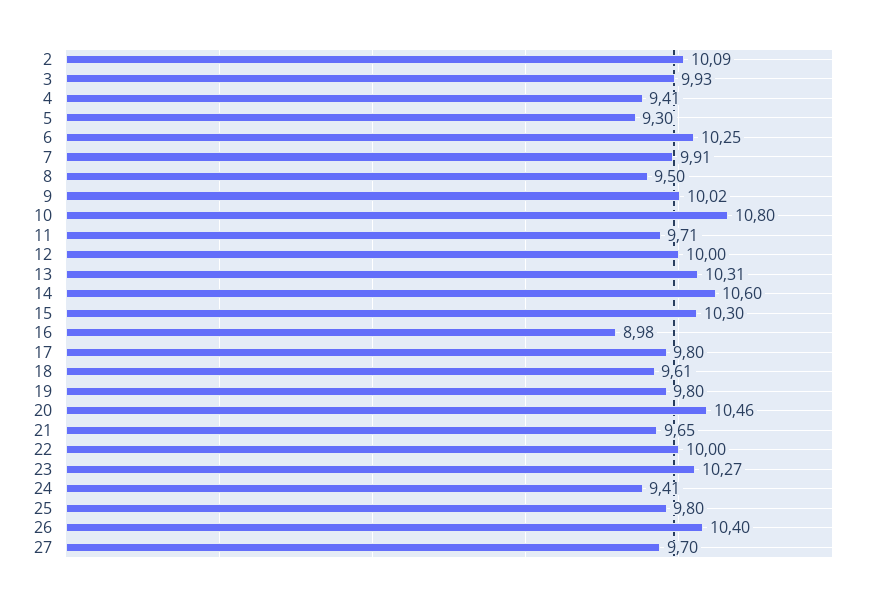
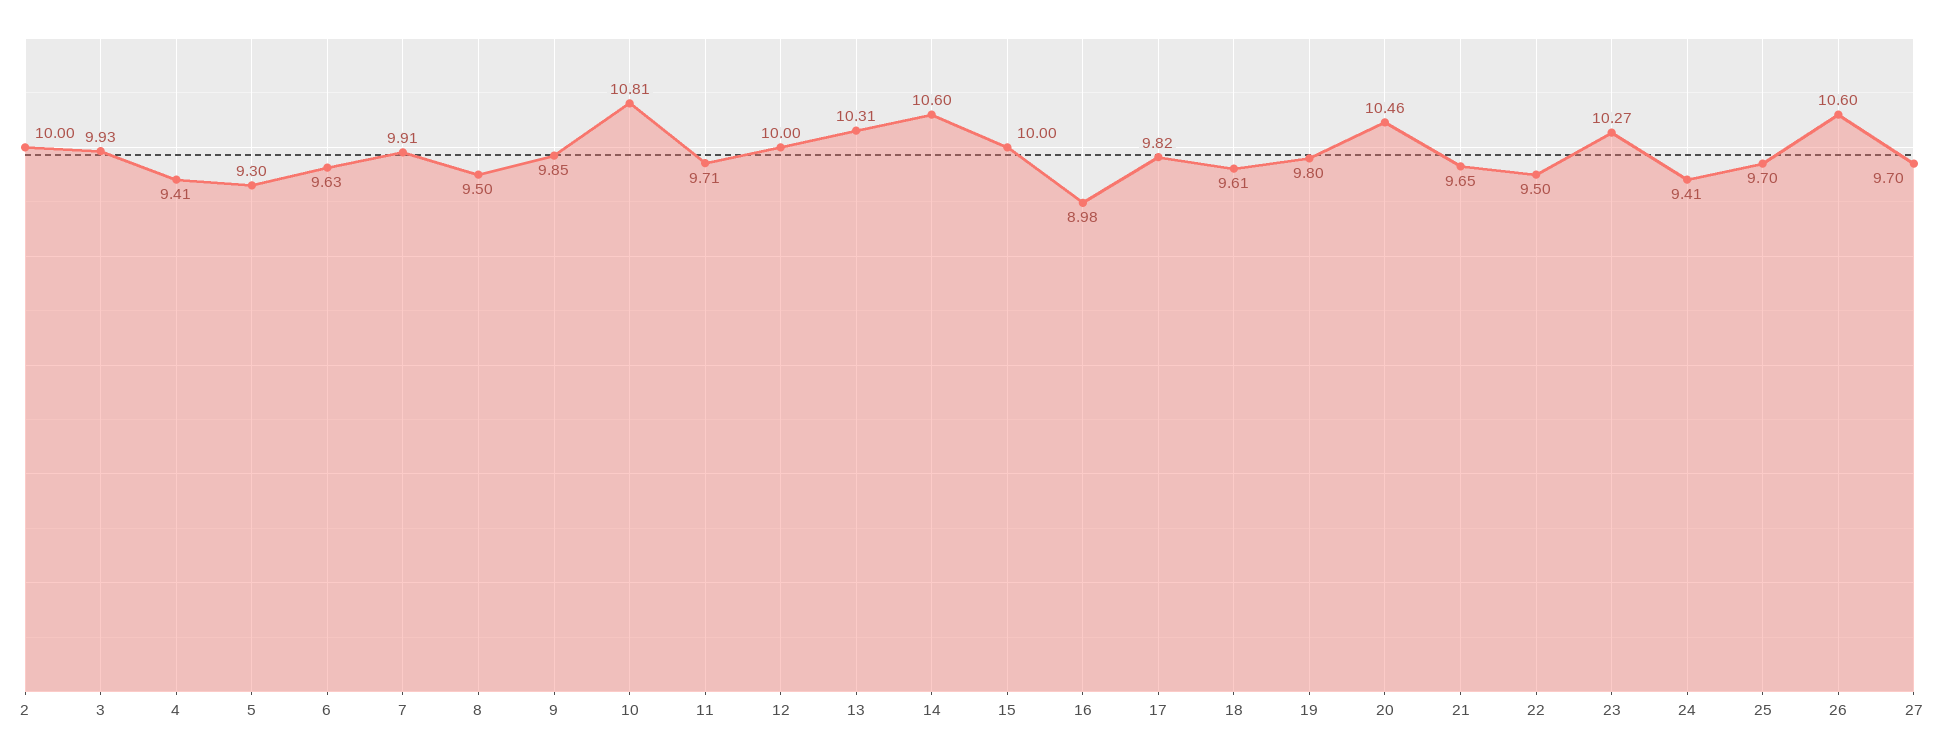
2: 10.09 -> 10
6: 10.25 -> 9.63
9: 10.02 -> 9.85
10: 10.8 -> 10.81
15: 10.3 -> 10
17: 9.8 -> 9.82
22: 10 -> 9.5
25: 9.8 -> 9.7
26: 10.4 -> 10.6

